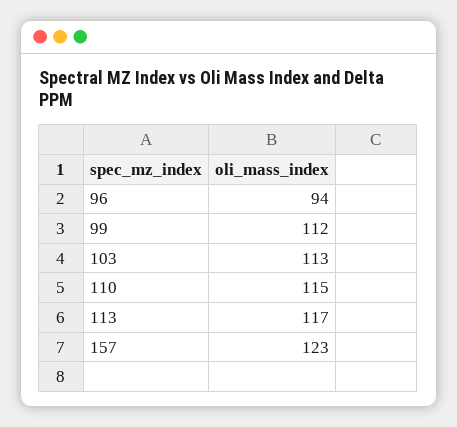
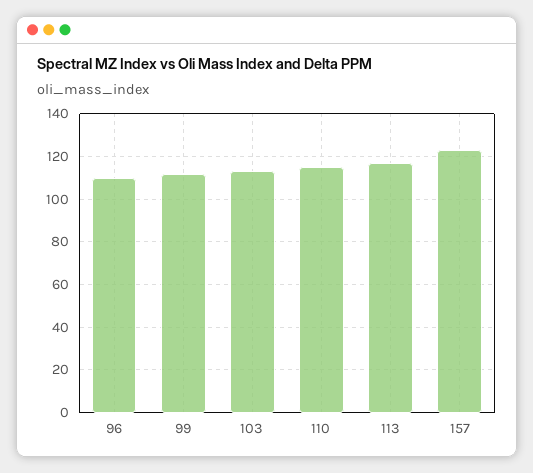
96: 94 -> 110

